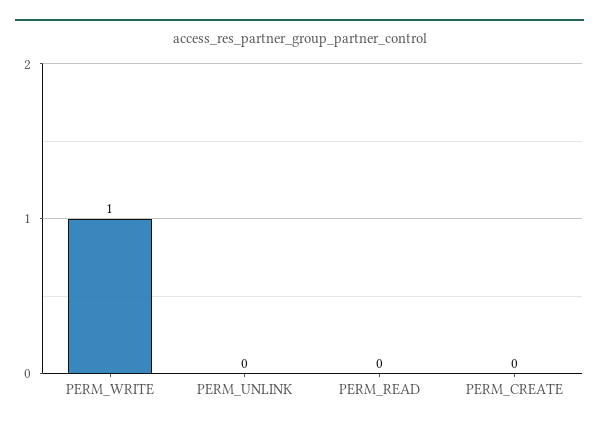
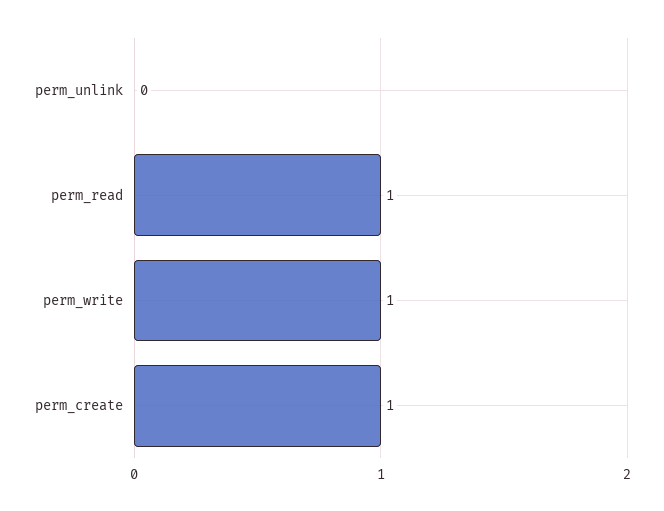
PERM_READ: 0 -> 1
PERM_CREATE: 0 -> 1

